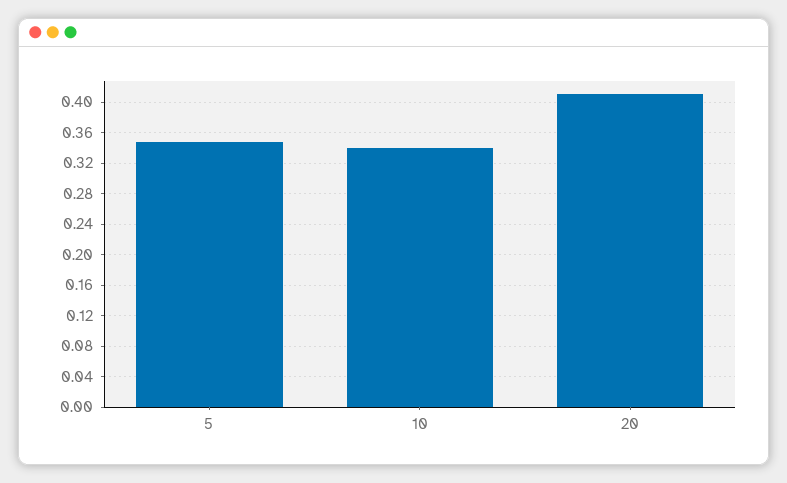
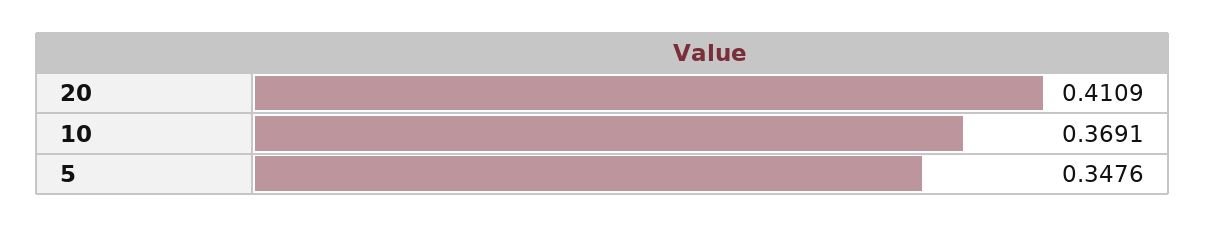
10: 0.34 -> 0.3691

